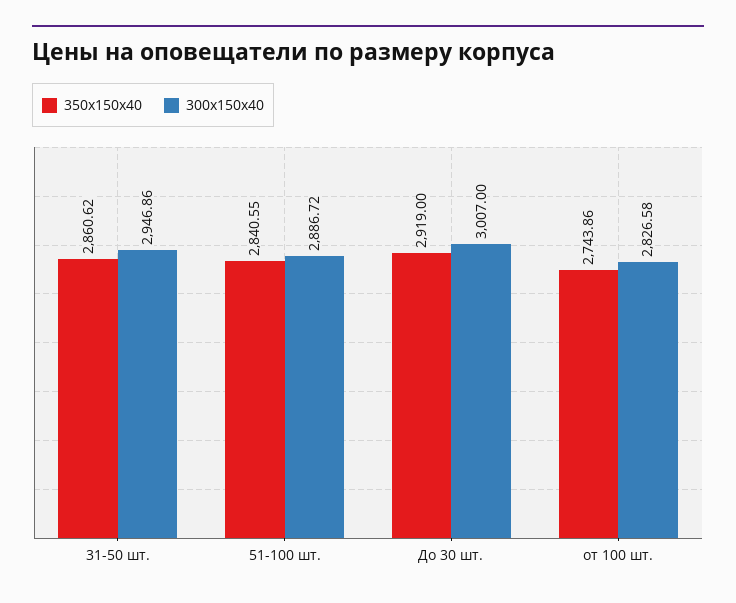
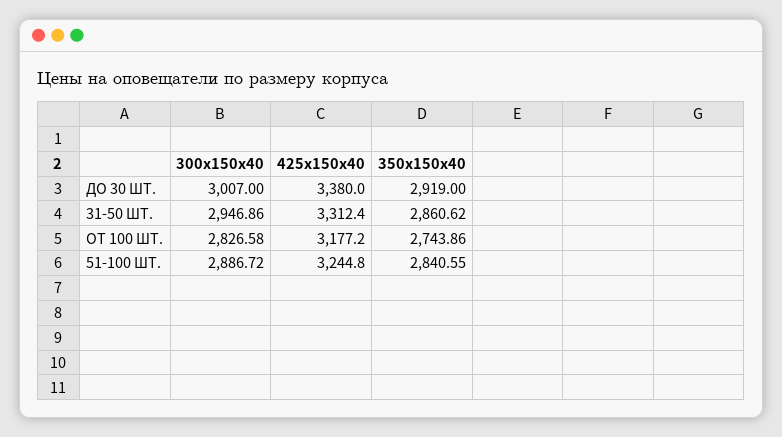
425х150х40, До 30 шт.: none -> 3380
425х150х40, 31-50 шт.: none -> 3312.4
425х150х40, от 100 шт.: none -> 3177.2
425х150х40, 51-100 шт.: none -> 3244.8

